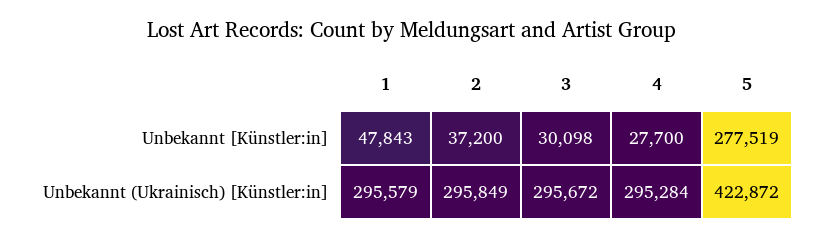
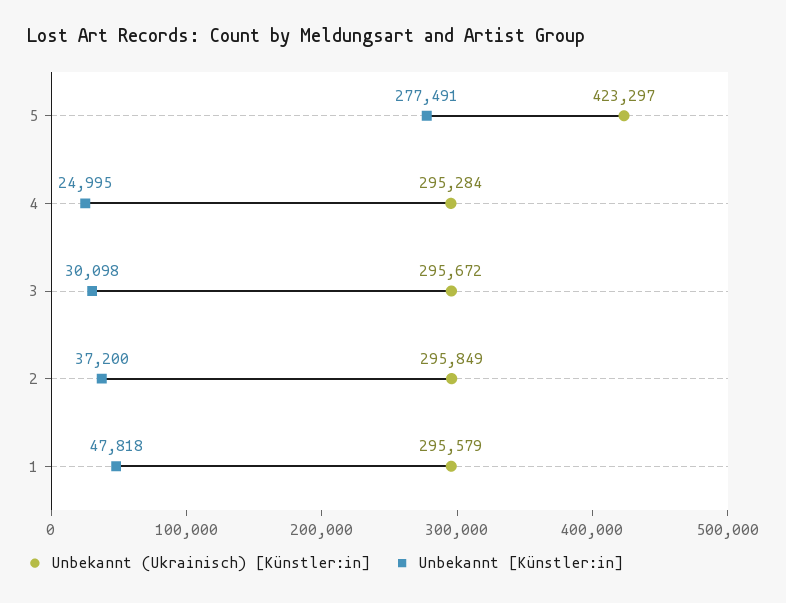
Unbekannt [Künstler:in], 1: 47843 -> 47818
Unbekannt [Künstler:in], 4: 27700 -> 24995
Unbekannt [Künstler:in], 5: 277519 -> 277491
Unbekannt (Ukrainisch) [Künstler:in], 5: 422872 -> 423297

